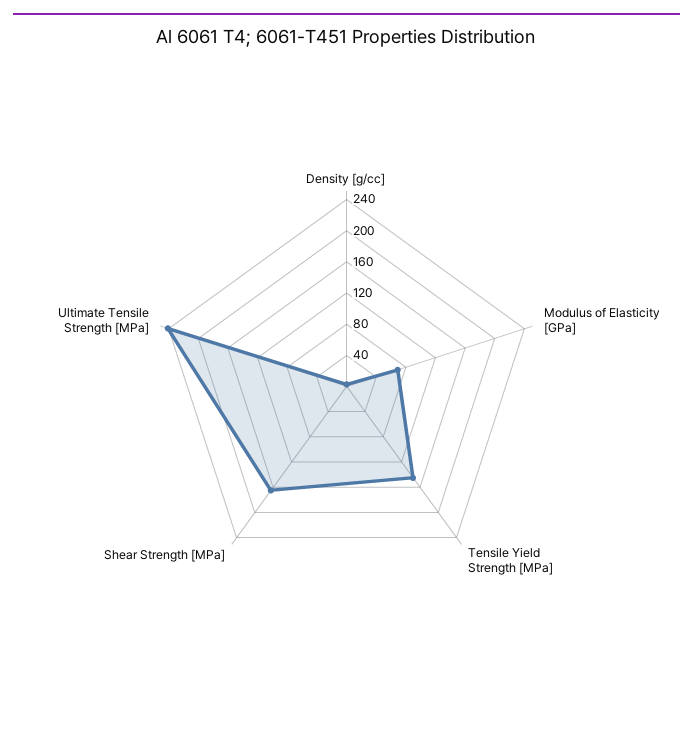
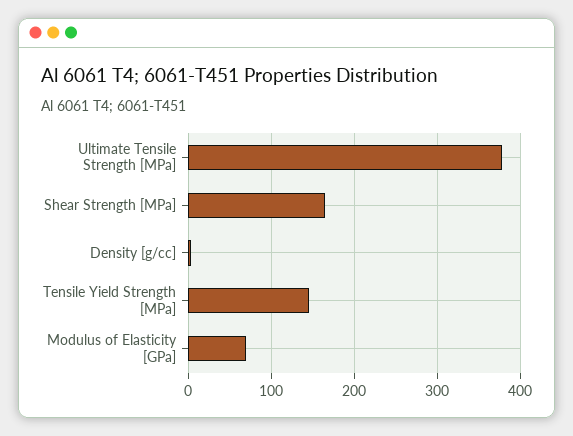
Ultimate Tensile Strength [MPa]: 240 -> 380

